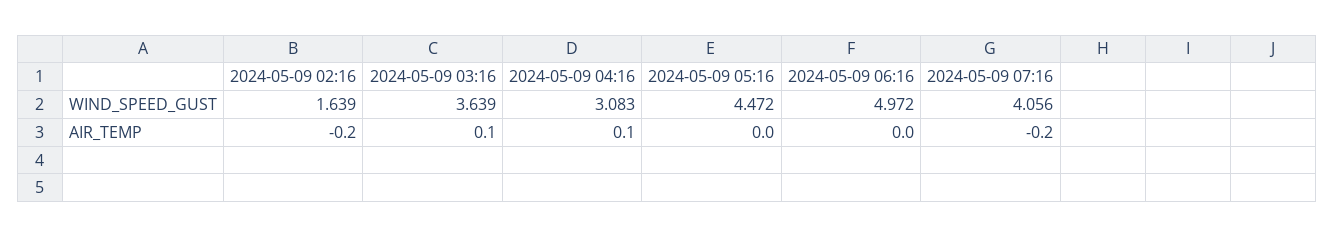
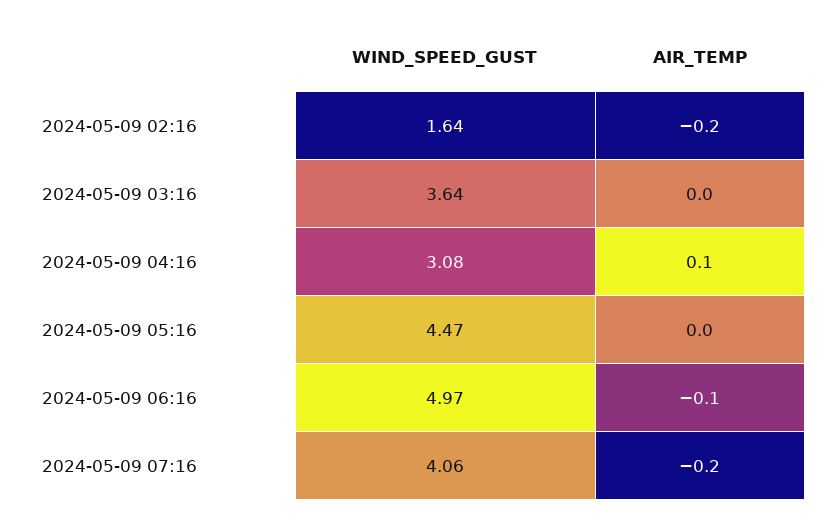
2024-05-09 03:16, AIR_TEMP: 0.1 -> 0
2024-05-09 06:16, AIR_TEMP: 0 -> -0.1

